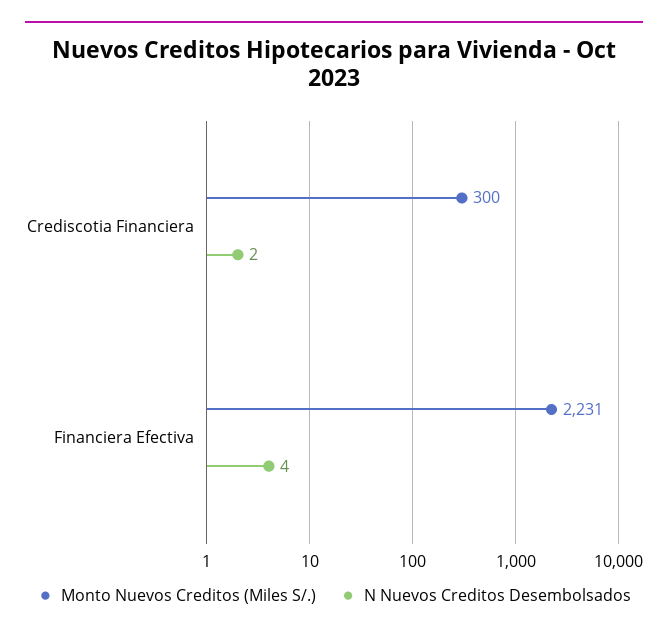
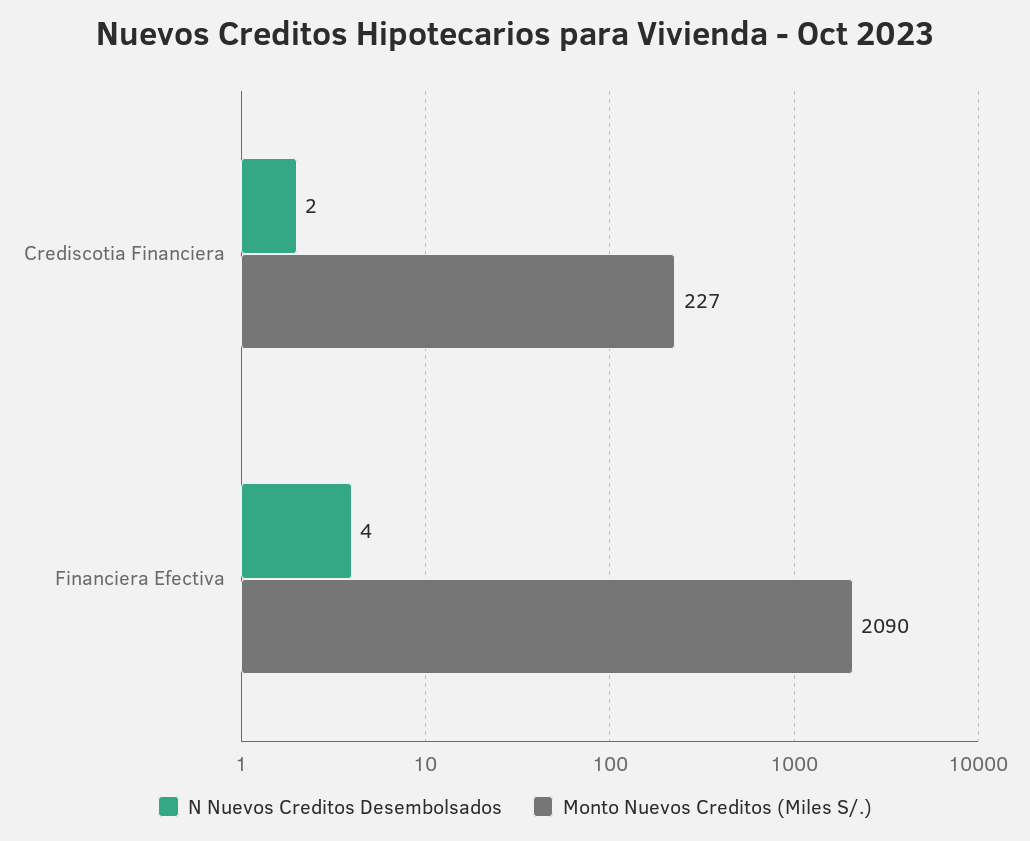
Monto Nuevos Creditos (Miles S/.), Crediscotia Financiera: 300 -> 227
Monto Nuevos Creditos (Miles S/.), Financiera Efectiva: 2231 -> 2090

